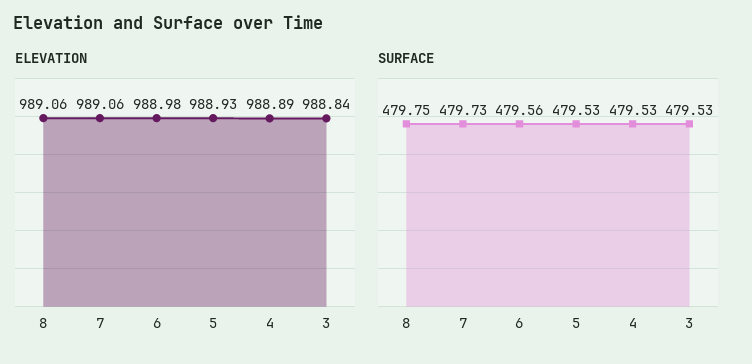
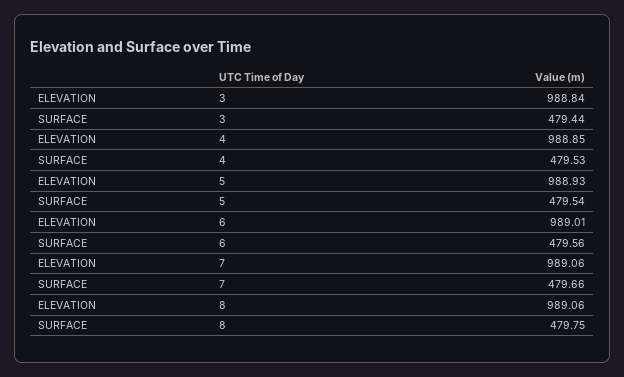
ELEVATION, 6: 988.98 -> 989.01
ELEVATION, 4: 988.89 -> 988.85
SURFACE, 7: 479.73 -> 479.66
SURFACE, 5: 479.53 -> 479.54
SURFACE, 3: 479.53 -> 479.44

